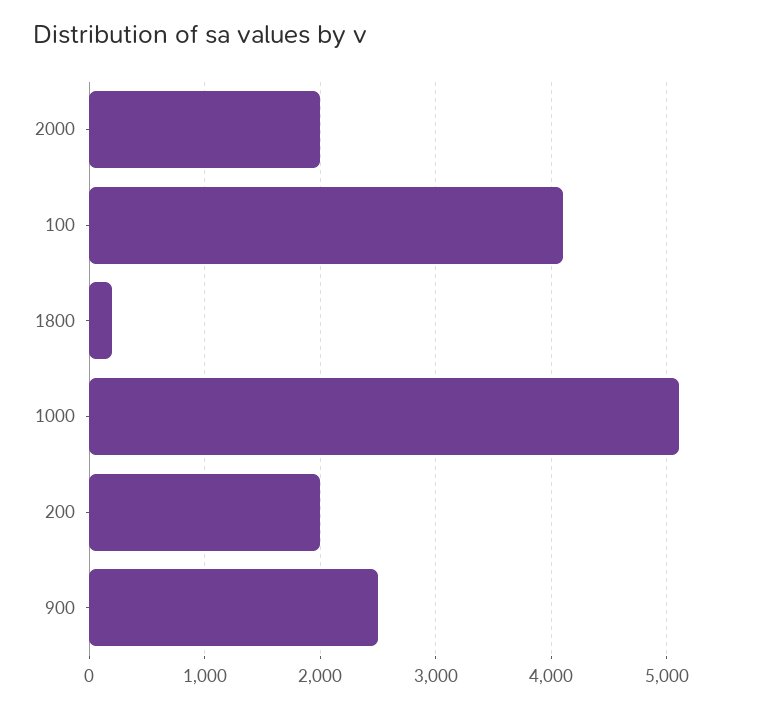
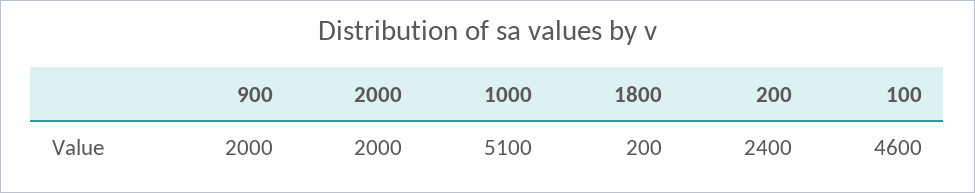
100: 4100 -> 4600
200: 2000 -> 2400
900: 2500 -> 2000

